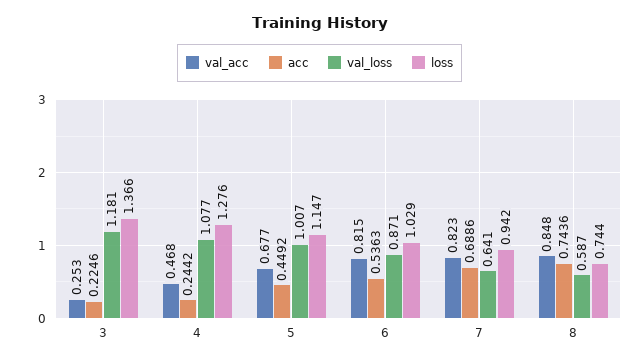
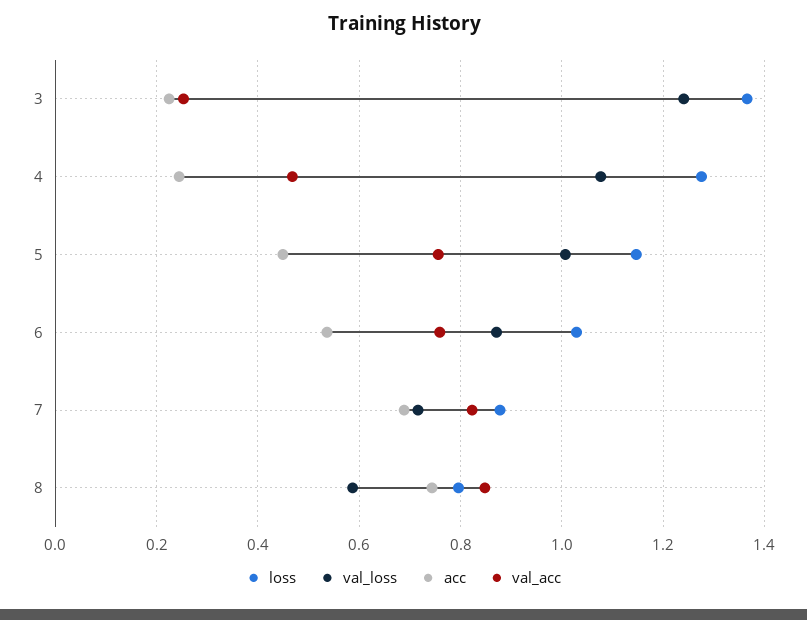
val_loss, 3: 1.181 -> 1.24
val_acc, 5: 0.677 -> 0.76
val_acc, 6: 0.815 -> 0.76
val_loss, 7: 0.641 -> 0.72
loss, 7: 0.942 -> 0.88
loss, 8: 0.744 -> 0.8

